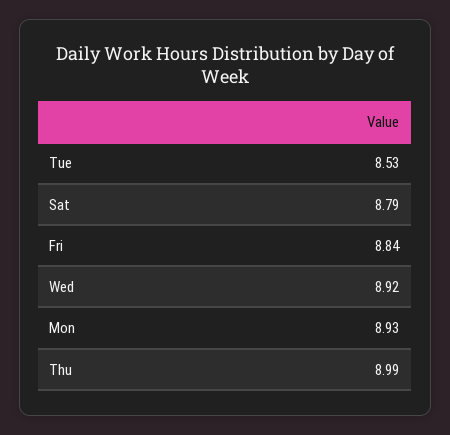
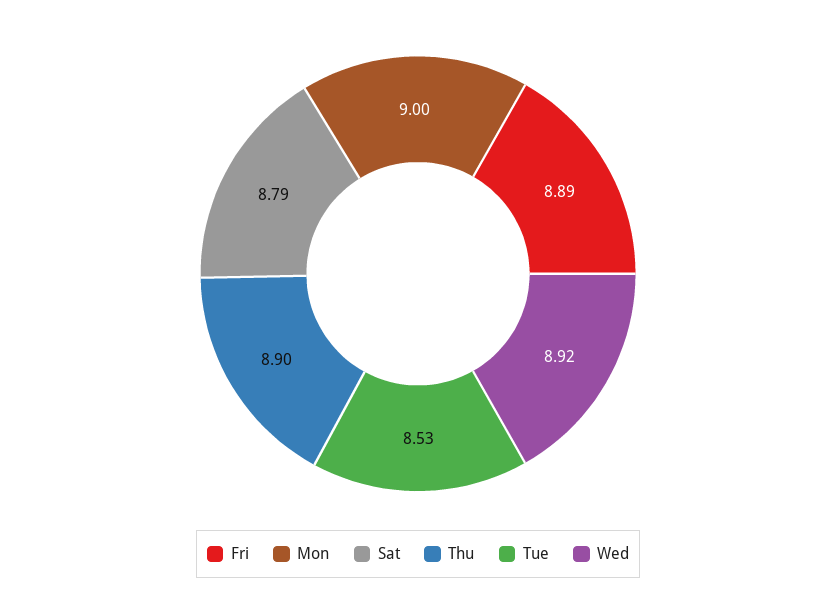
Fri: 8.84 -> 8.89
Mon: 8.93 -> 9
Thu: 8.99 -> 8.9

